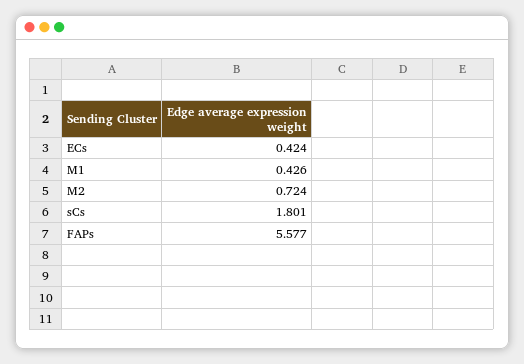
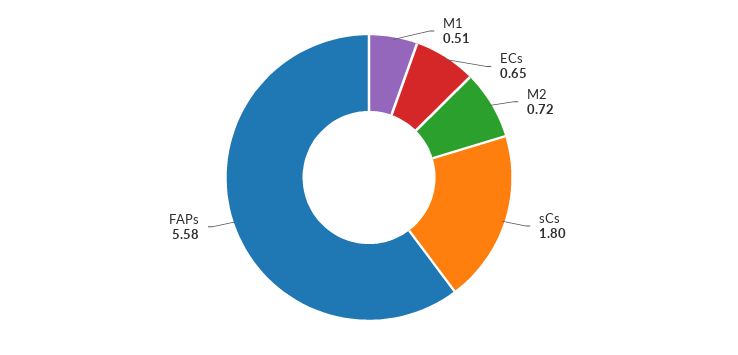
ECs: 0.424 -> 0.65
M1: 0.426 -> 0.51

